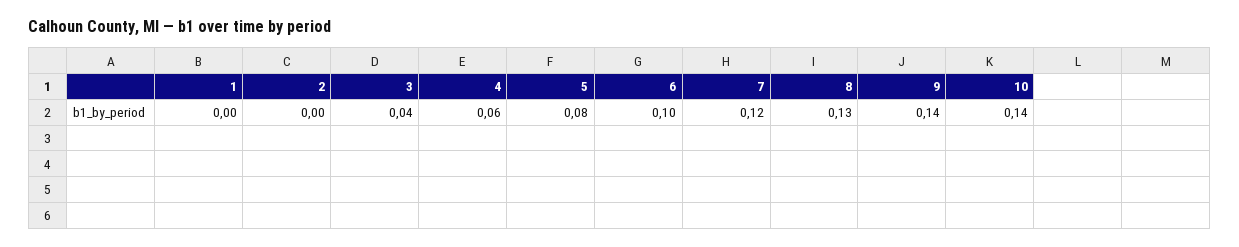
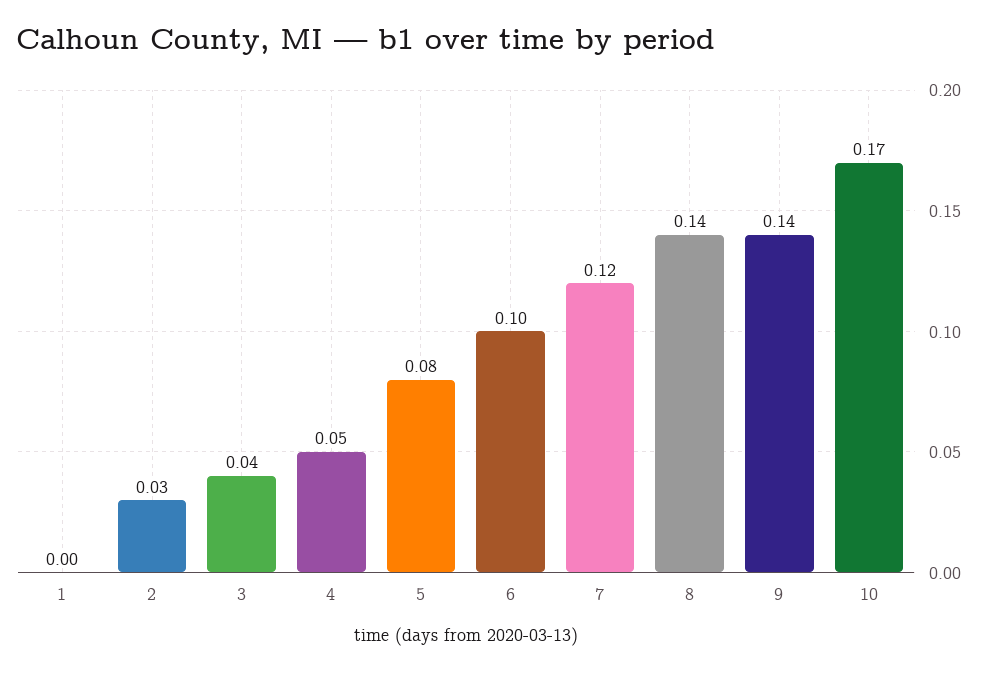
2: 0 -> 0.03
4: 0.06 -> 0.05
8: 0.13 -> 0.14
10: 0.14 -> 0.17

